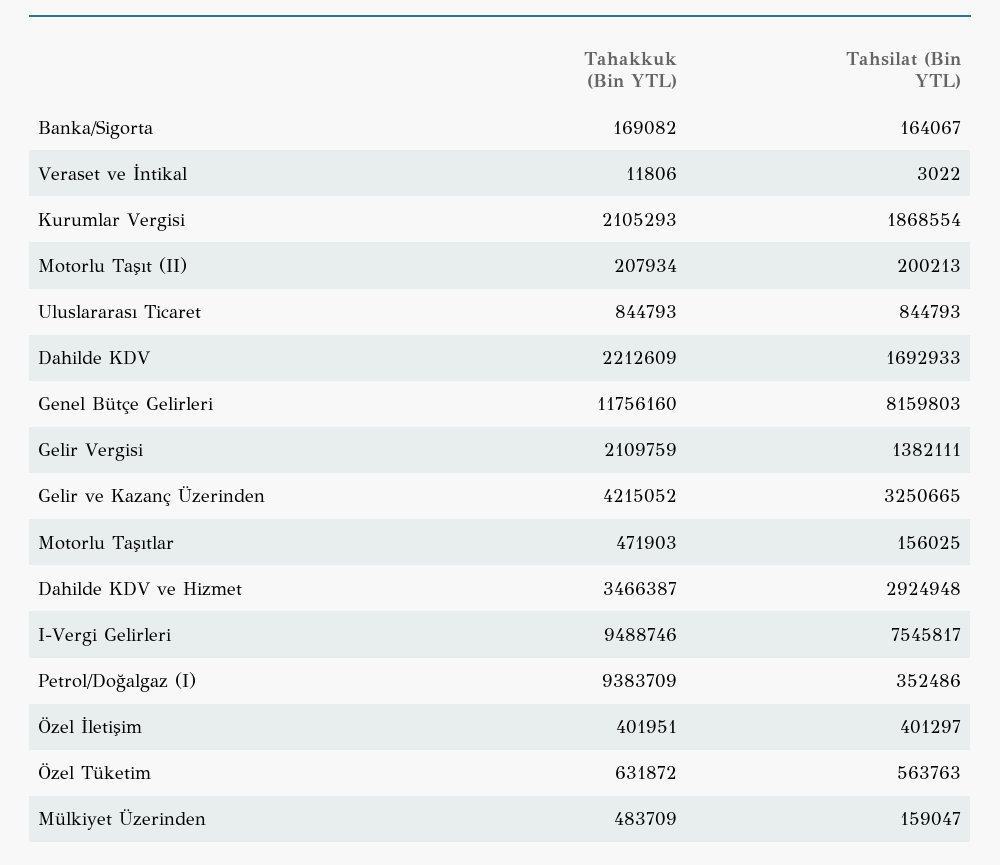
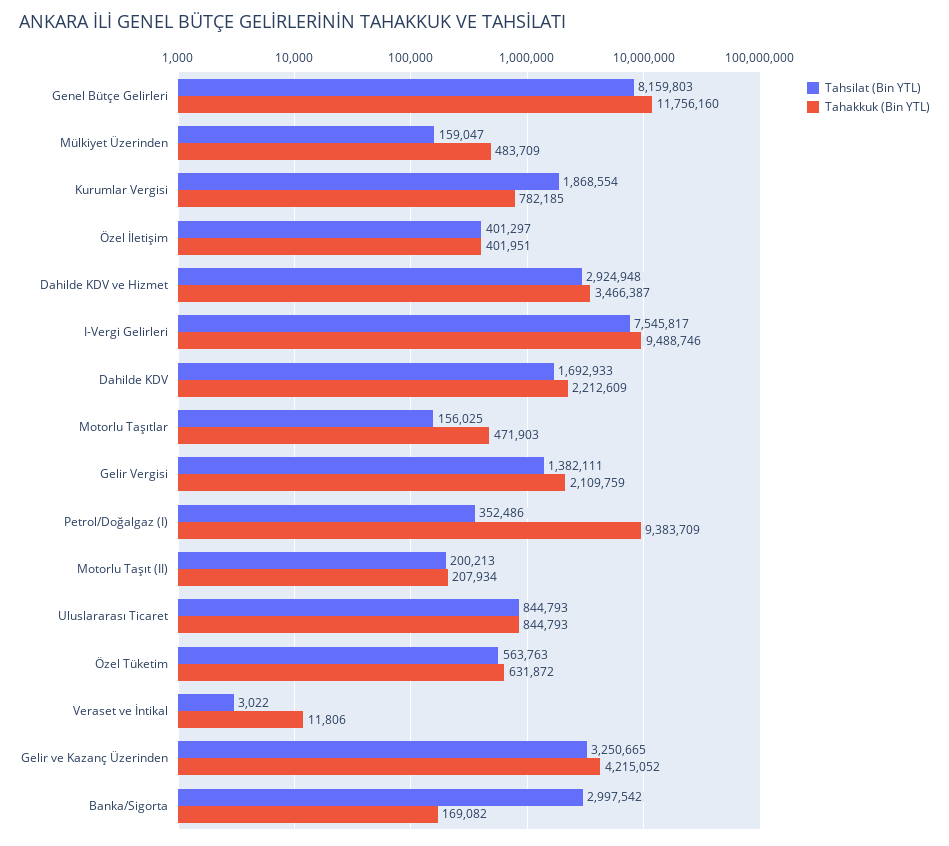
Tahsilat (Bin YTL), Banka/Sigorta: 164067 -> 2997542
Tahakkuk (Bin YTL), Kurumlar Vergisi: 2105293 -> 782185

